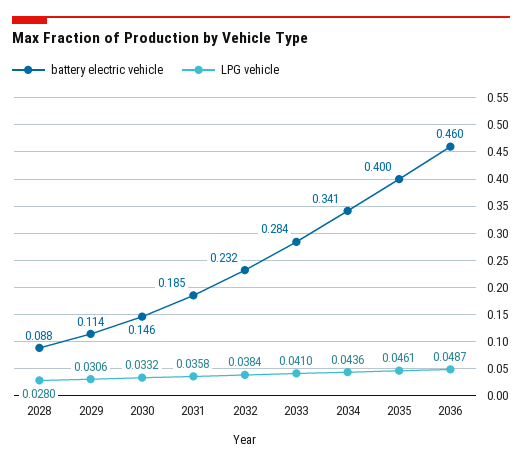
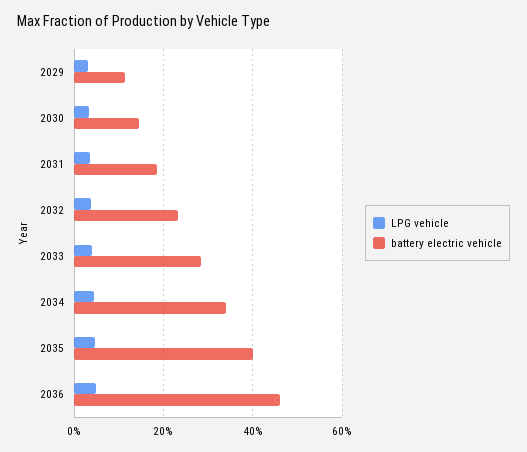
battery electric vehicle, 2028: 0.088 -> none
LPG vehicle, 2028: 0.028 -> none

